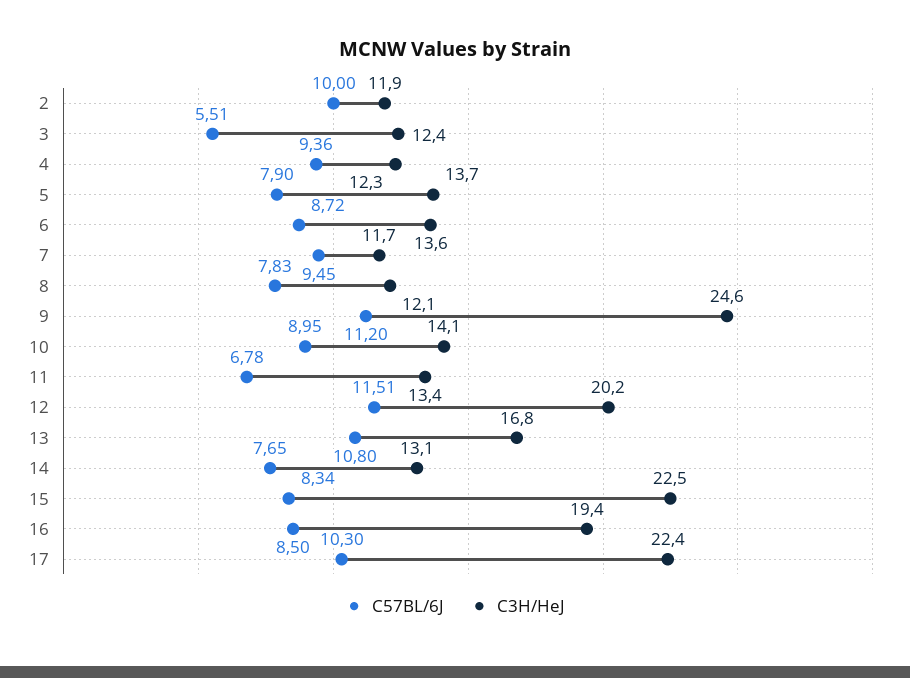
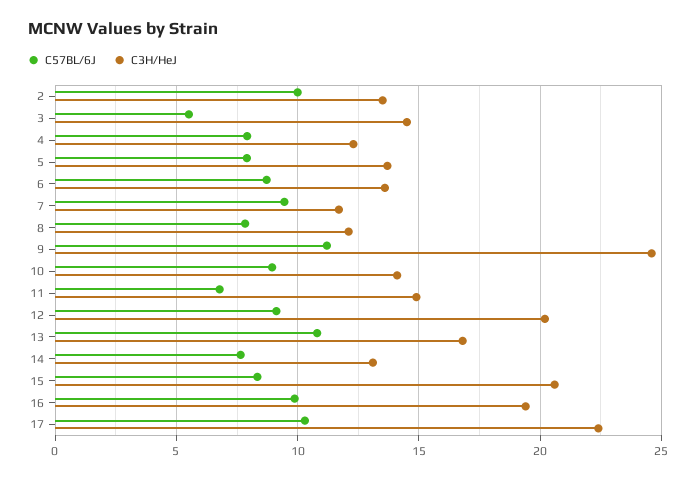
C3H/HeJ, 2: 11.9 -> 13.5
C3H/HeJ, 3: 12.4 -> 14.5
C57BL/6J, 4: 9.36 -> 8
C3H/HeJ, 11: 13.4 -> 15
C57BL/6J, 12: 11.51 -> 9
C3H/HeJ, 15: 22.5 -> 20.5
C57BL/6J, 16: 8.5 -> 10

